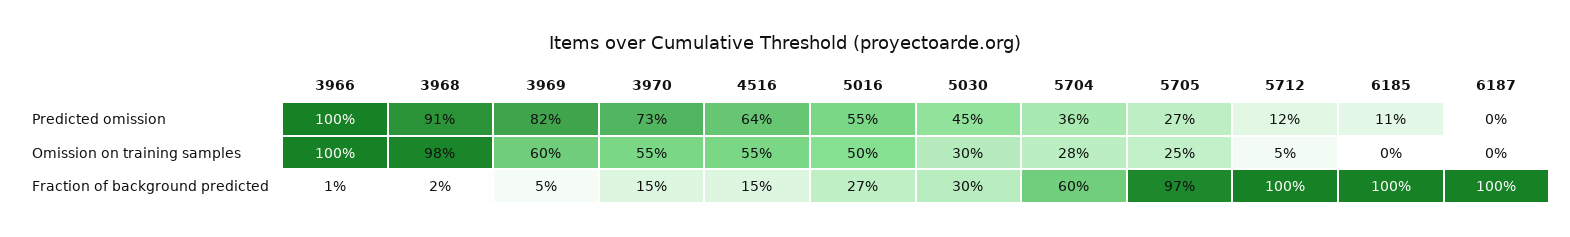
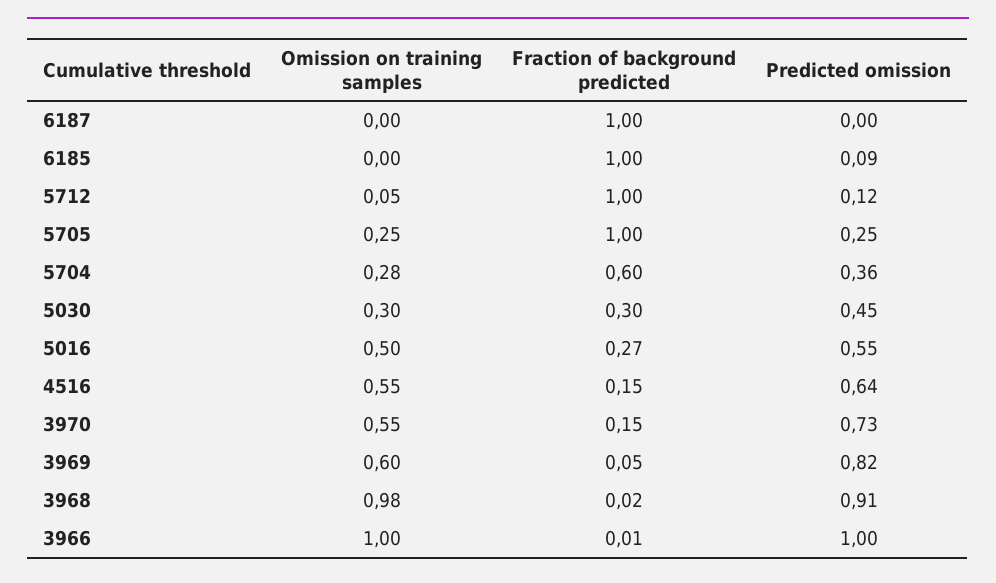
5705, Predicted omission: 0.27 -> 0.25
6185, Predicted omission: 0.11 -> 0.09
5705, Fraction of background predicted: 0.97 -> 1

